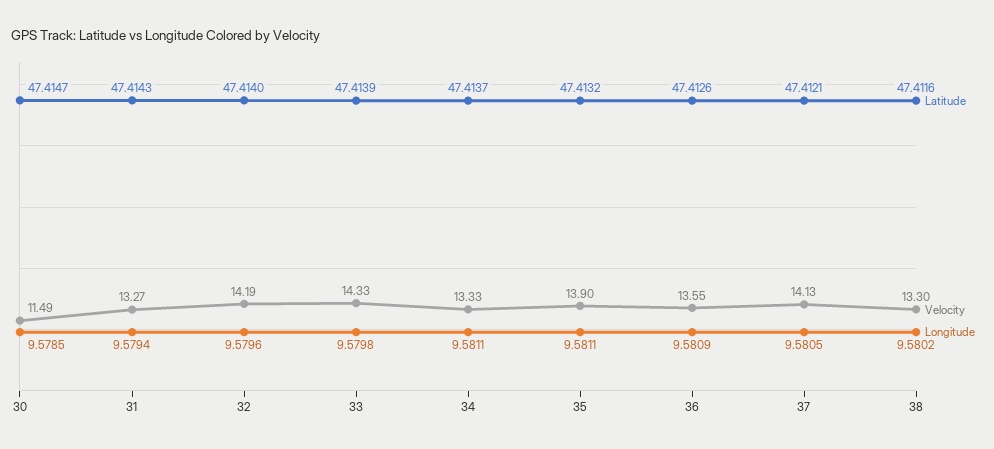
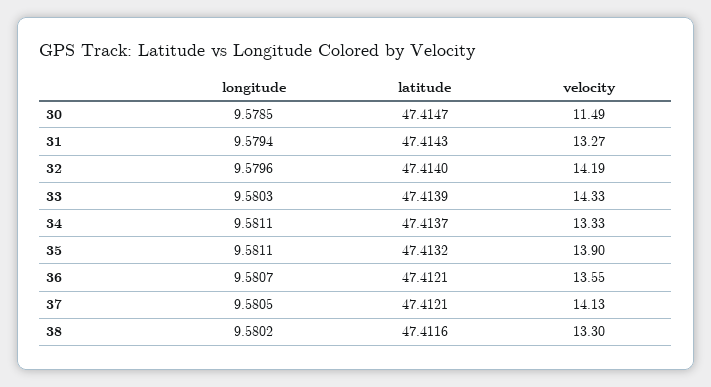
Longitude, 33: 9.5798 -> 9.5803
Latitude, 36: 47.4126 -> 47.4121
Longitude, 36: 9.5809 -> 9.5807

